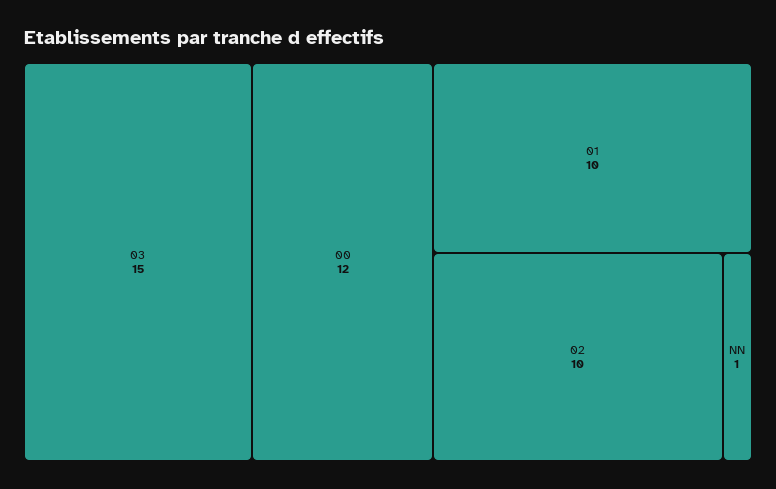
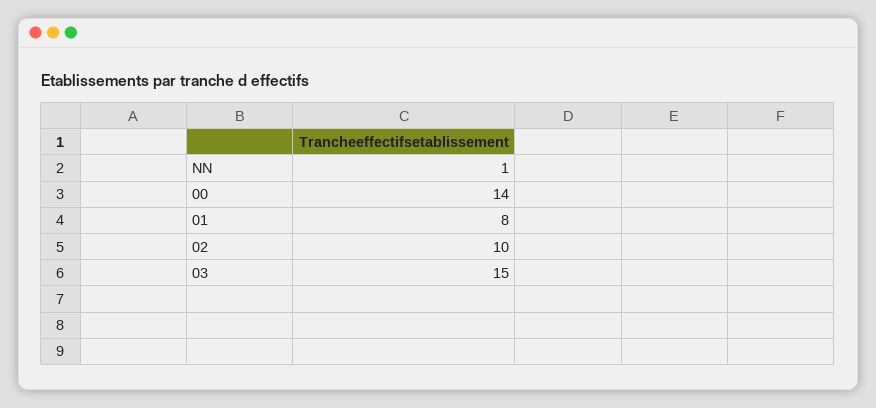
00: 12 -> 14
01: 10 -> 8

